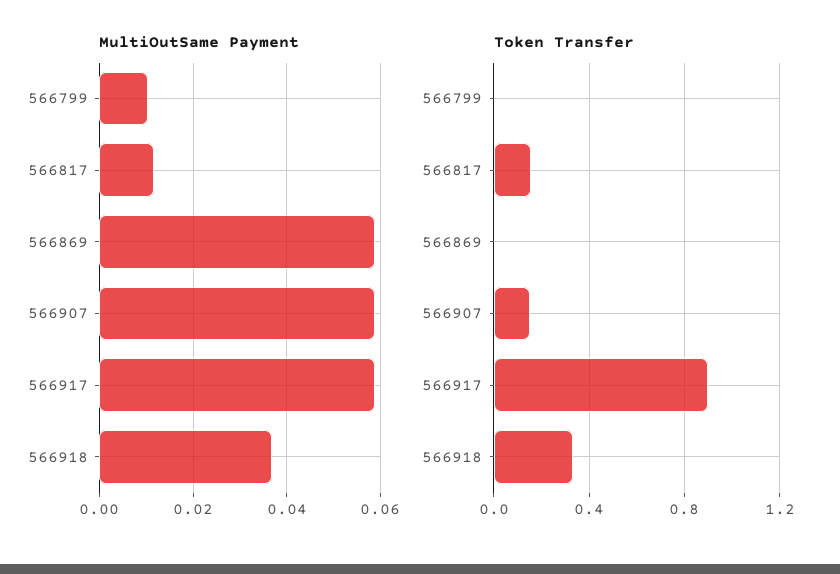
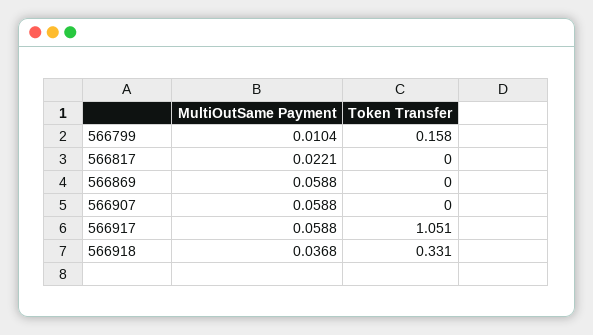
MultiOutSame Payment, 566817: 0.012 -> 0.0221
Token Transfer, 566799: 0 -> 0.158
Token Transfer, 566817: 0.15 -> 0
Token Transfer, 566907: 0.15 -> 0
Token Transfer, 566917: 0.9 -> 1.051

